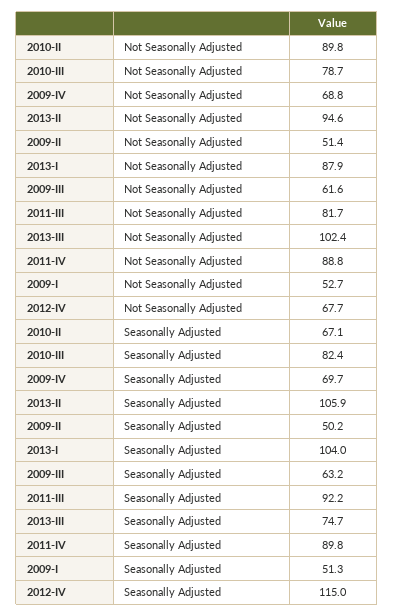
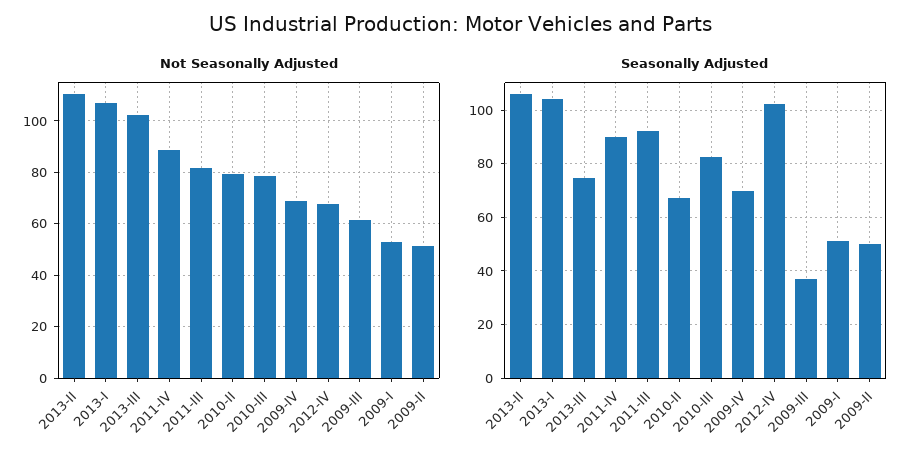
Not Seasonally Adjusted, 2010-II: 89.8 -> 80
Not Seasonally Adjusted, 2013-II: 94.6 -> 110
Not Seasonally Adjusted, 2013-I: 87.9 -> 107.5
Seasonally Adjusted, 2009-III: 63.2 -> 37.5
Seasonally Adjusted, 2012-IV: 115 -> 102.5

